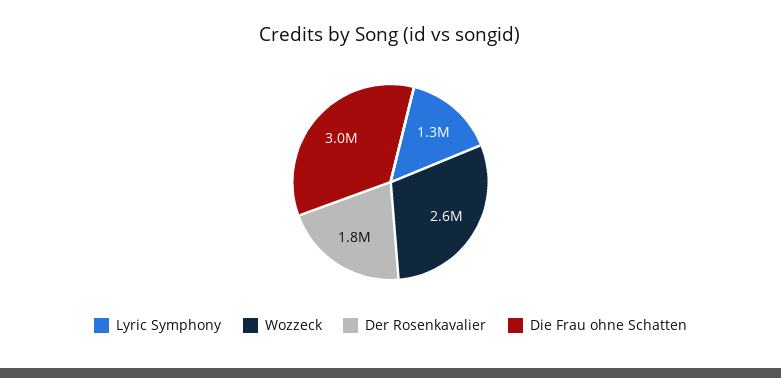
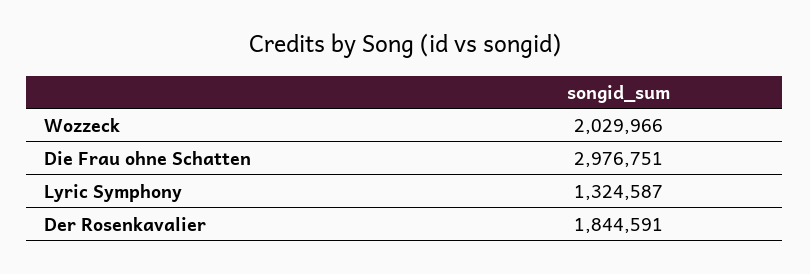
Wozzeck: 2600000 -> 2029966

